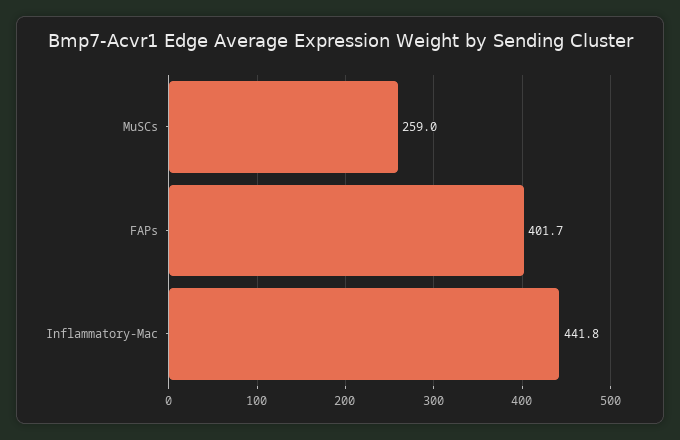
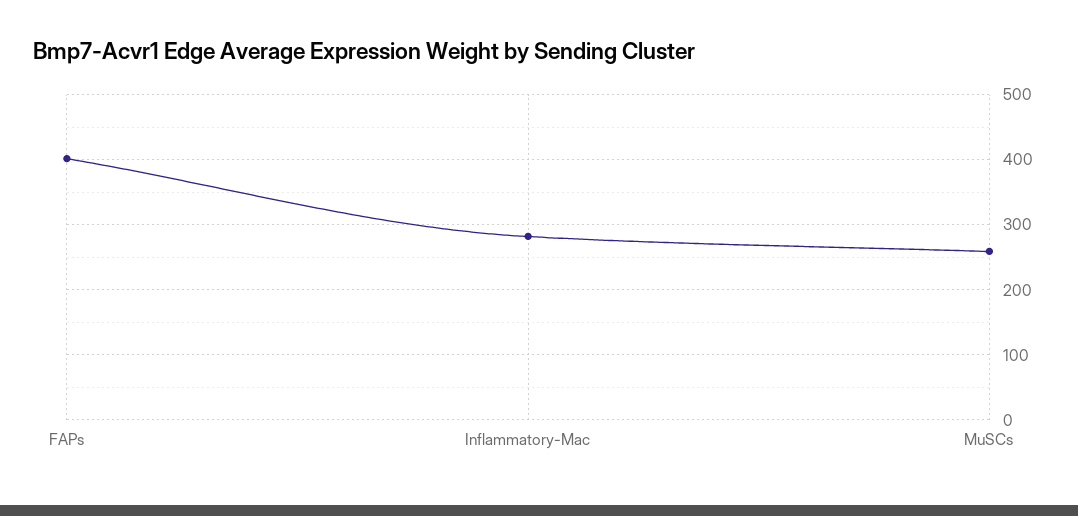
Inflammatory-Mac: 441.8 -> 280

